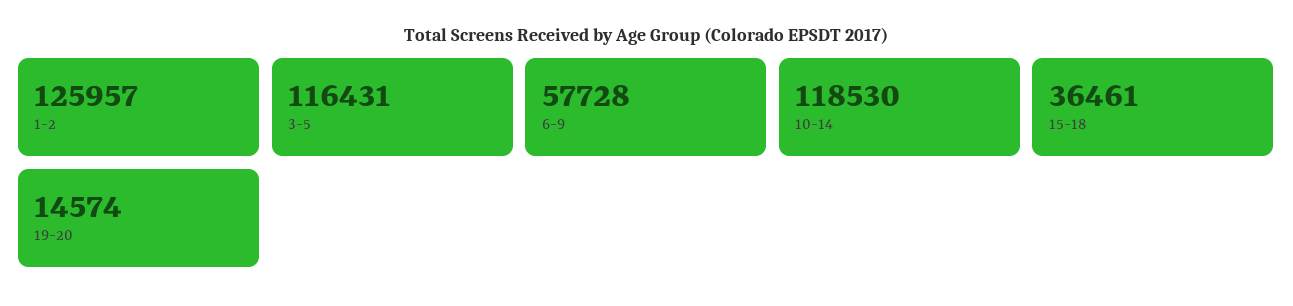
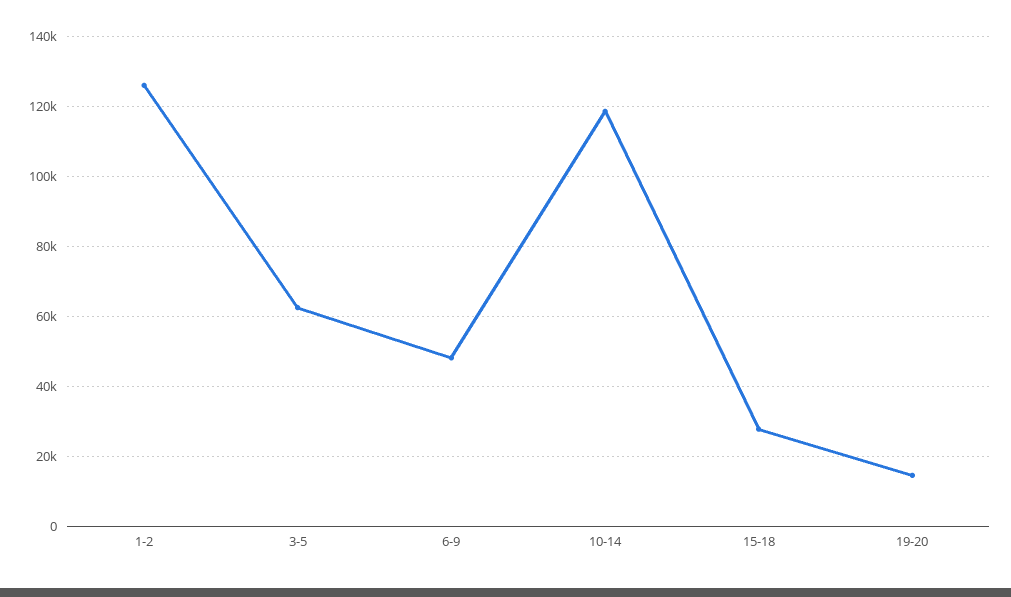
3-5: 116431 -> 62000
6-9: 57728 -> 48000
15-18: 36461 -> 28000

